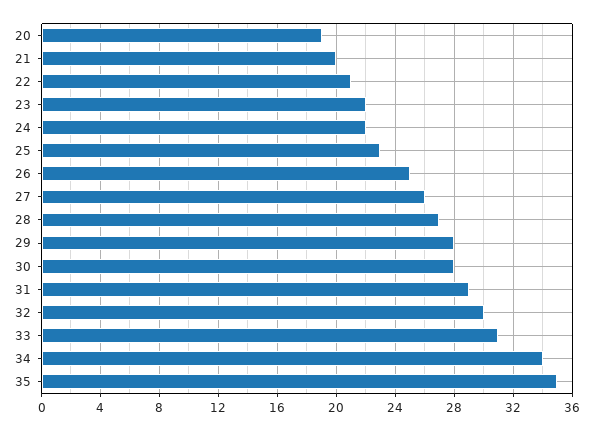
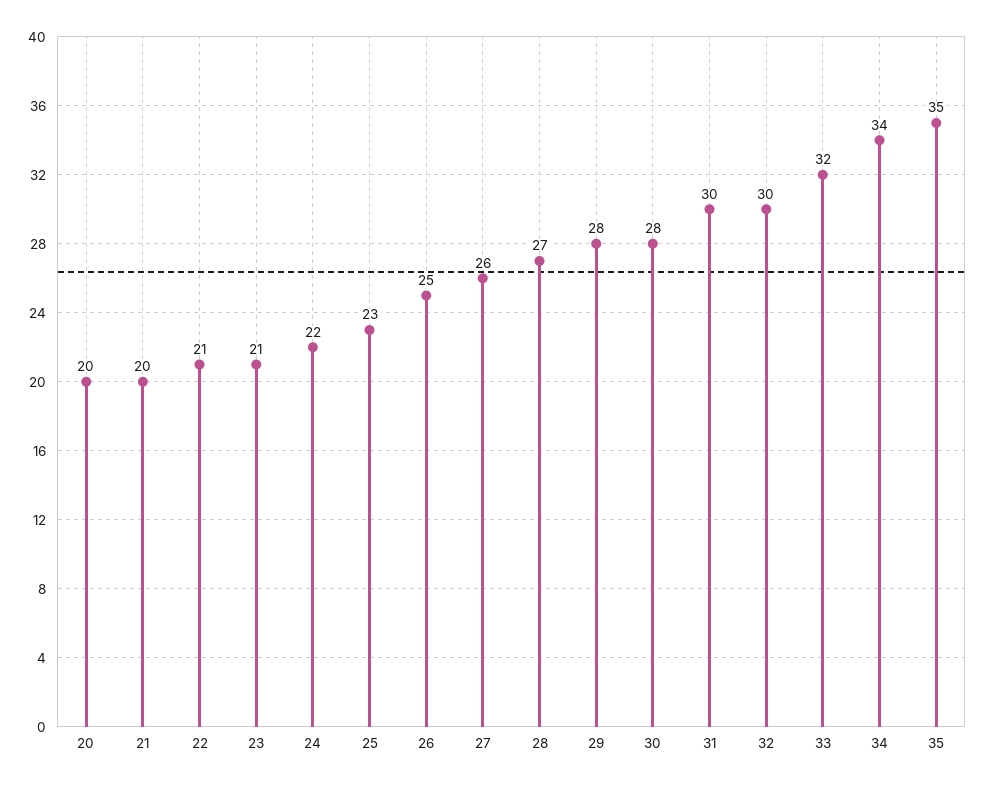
20: 19 -> 20
23: 22 -> 21
31: 29 -> 30
33: 31 -> 32

